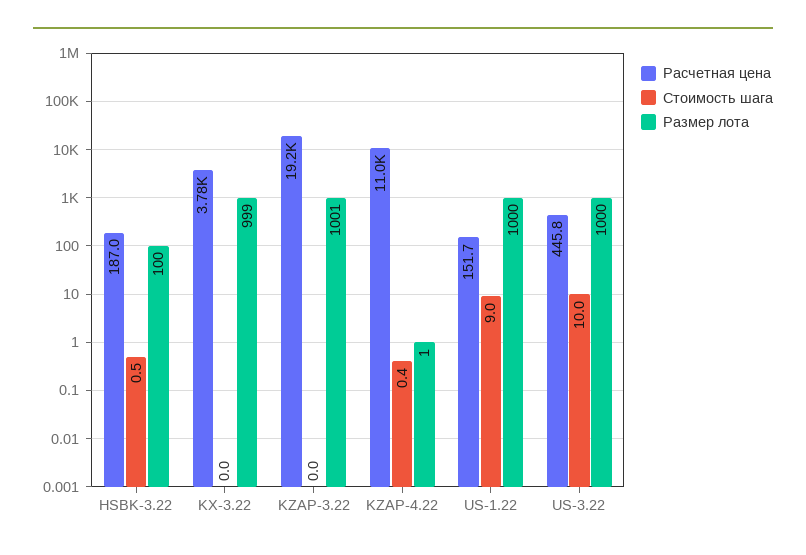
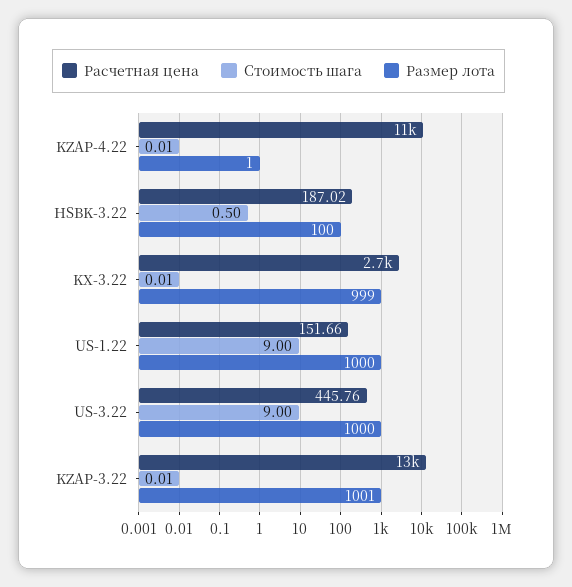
Расчетная цена, KX-3.22: 3780 -> 2700
Расчетная цена, KZAP-3.22: 19200 -> 13000
Стоимость шага, KZAP-4.22: 0.4 -> 0.01
Стоимость шага, US-3.22: 10 -> 9

